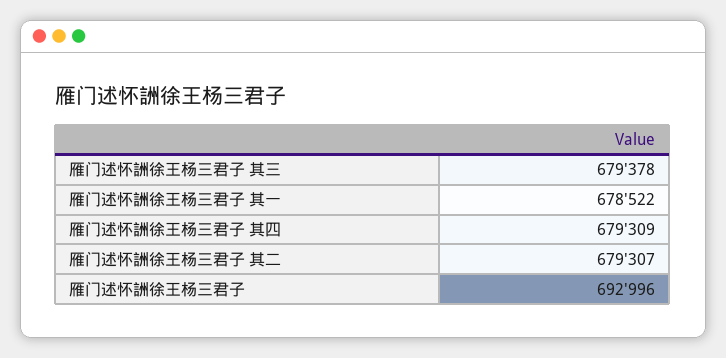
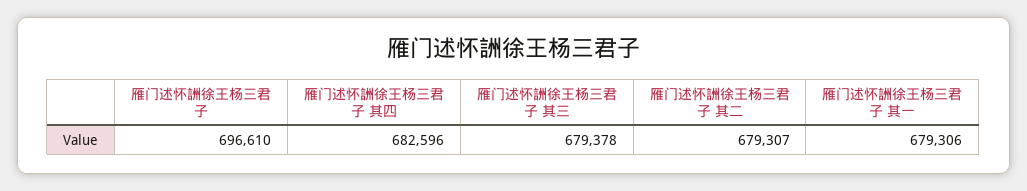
雁门述怀詶徐王杨三君子 其一: 678522 -> 679306
雁门述怀詶徐王杨三君子 其四: 679309 -> 682596
雁门述怀詶徐王杨三君子: 692996 -> 696610

